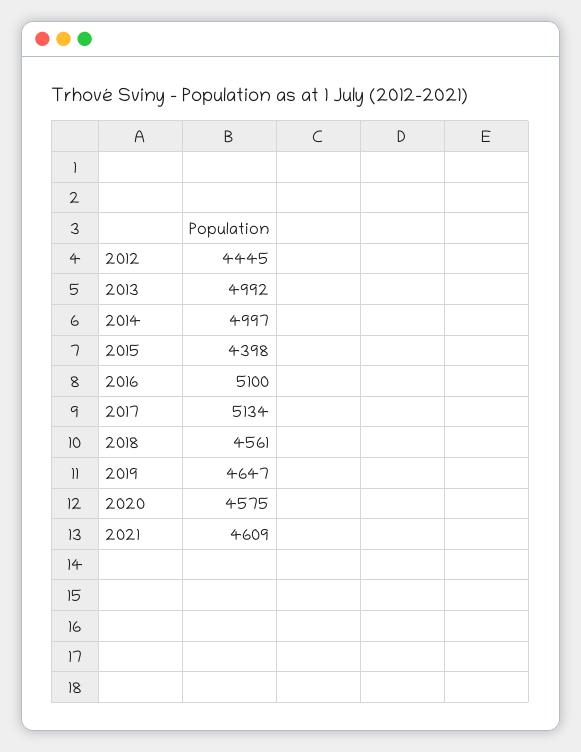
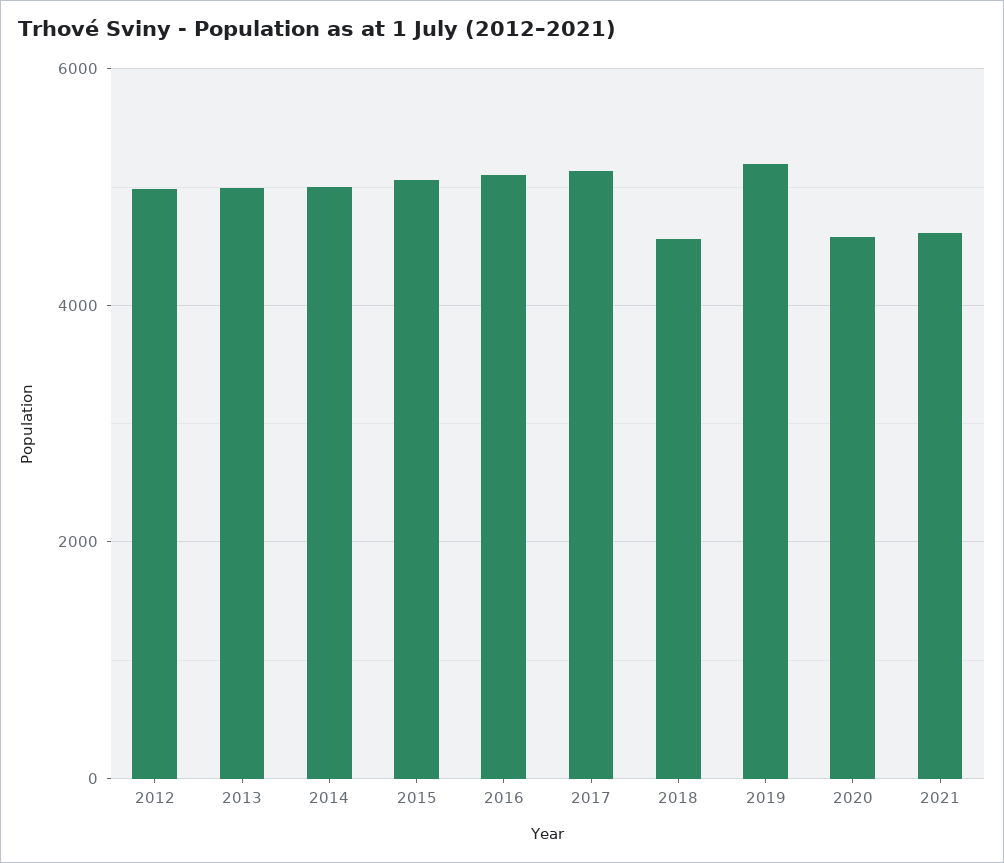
2012: 4445 -> 5000
2015: 4398 -> 5000
2019: 4647 -> 5200

